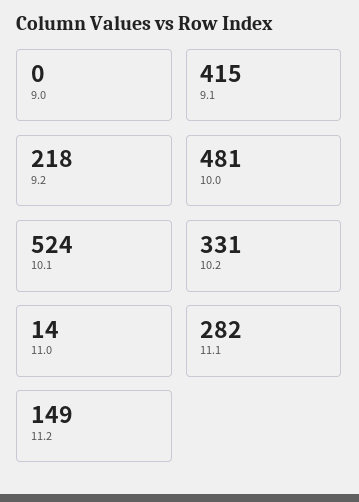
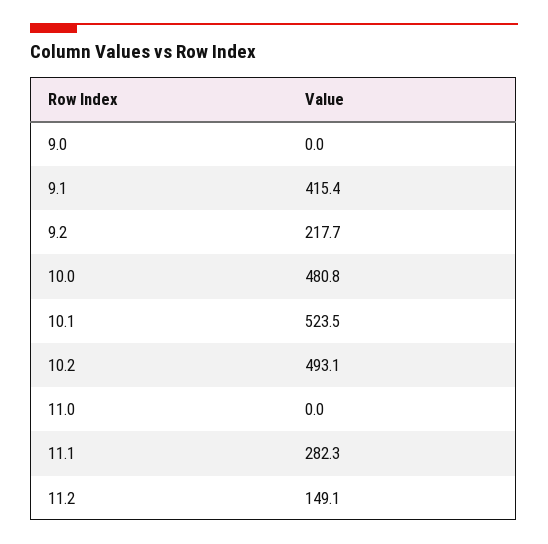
10.2: 331 -> 493.1
11.0: 14 -> 0

